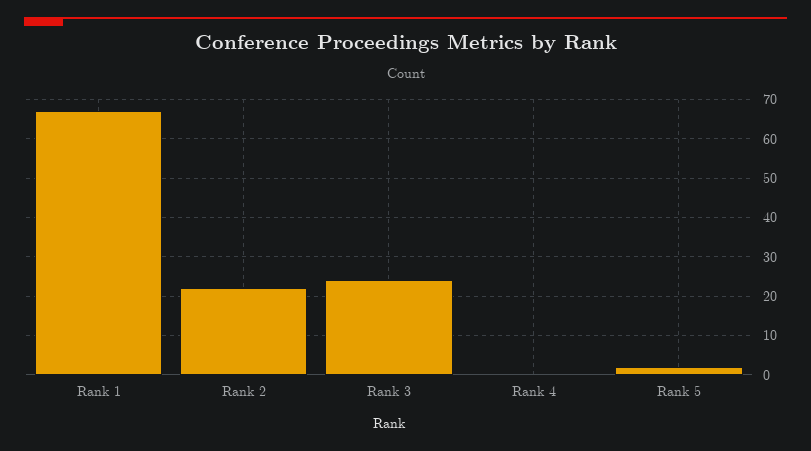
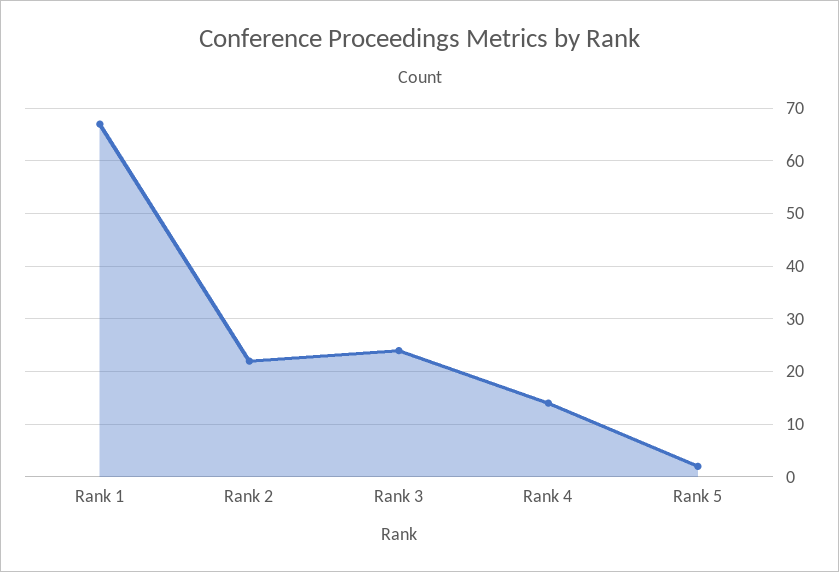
Rank 4: 0 -> 15

